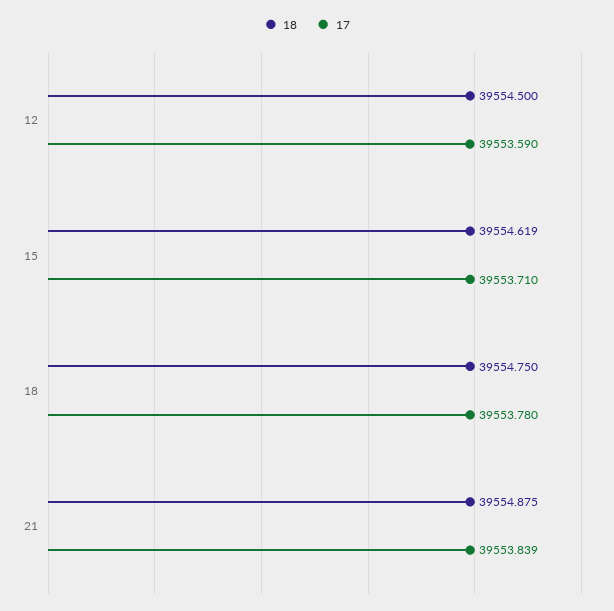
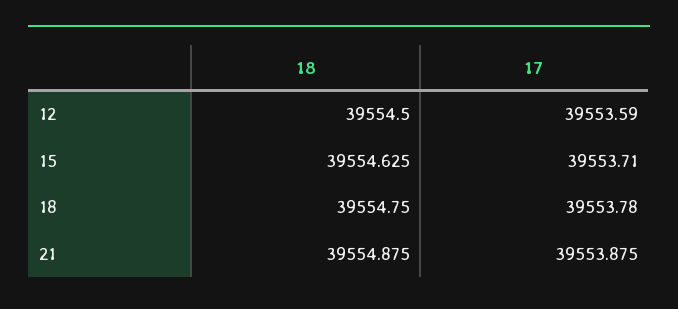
18, 15: 39554.619 -> 39554.625
17, 21: 39553.839 -> 39553.875

